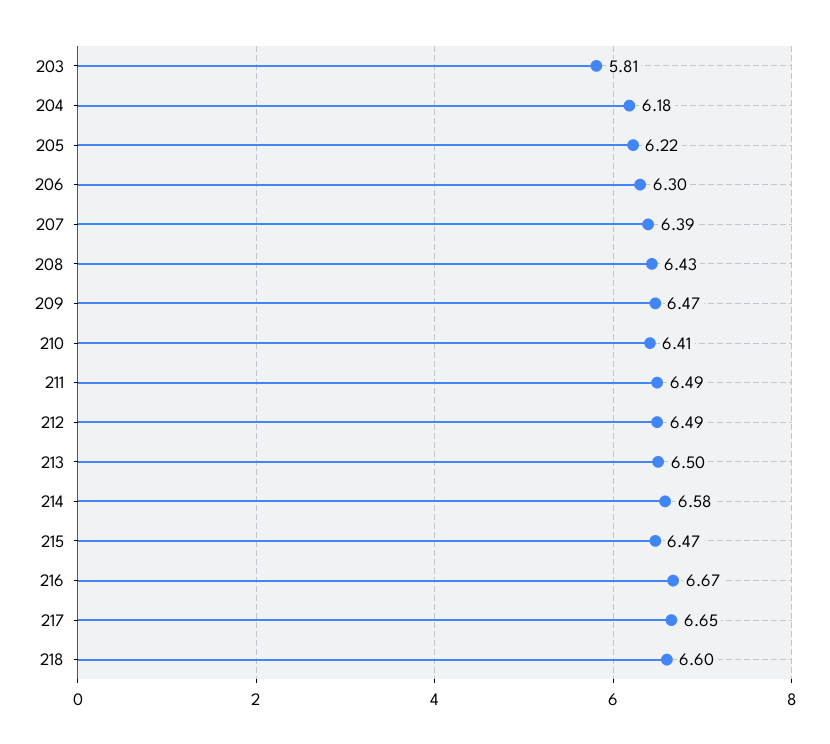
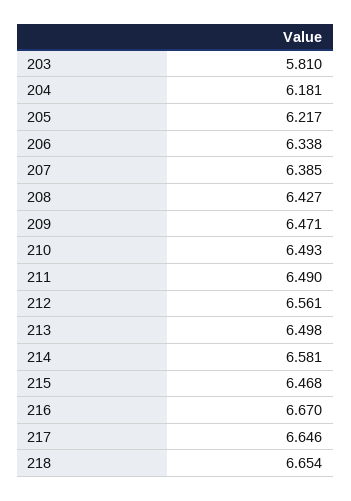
206: 6.3 -> 6.338
210: 6.41 -> 6.493
212: 6.49 -> 6.561
218: 6.6 -> 6.654

